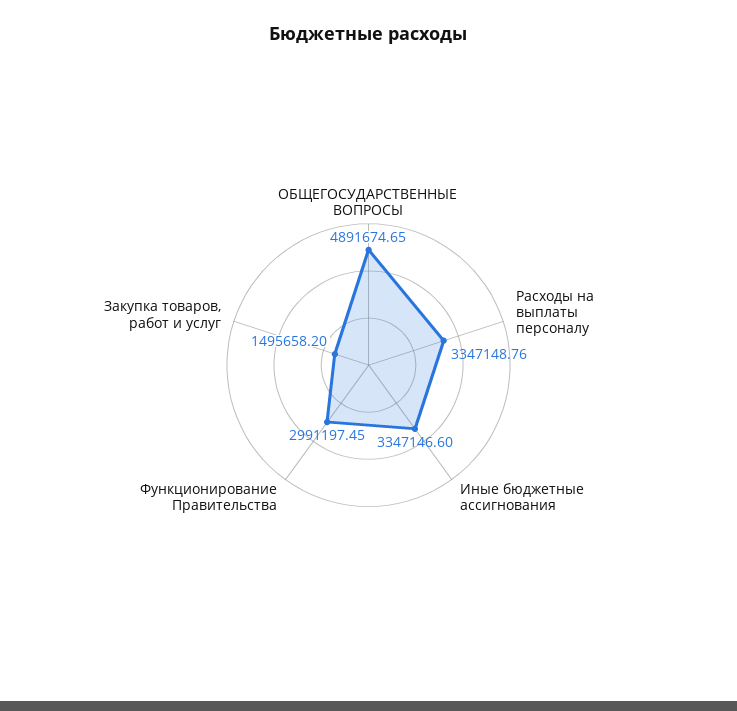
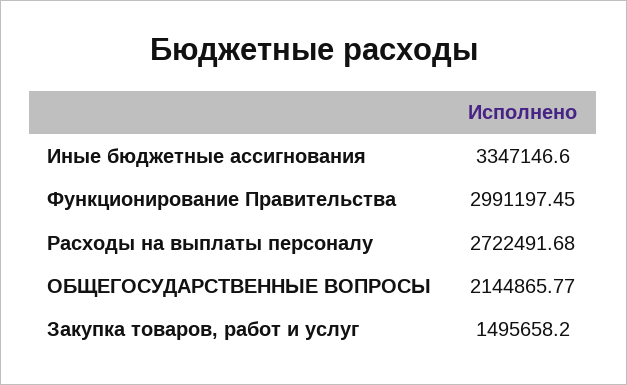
ОБЩЕГОСУДАРСТВЕННЫЕ ВОПРОСЫ: 4891674.65 -> 2144865.77
Расходы на выплаты персоналу: 3347148.76 -> 2722491.68

